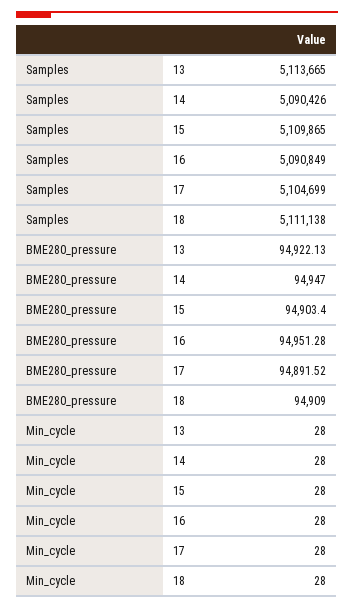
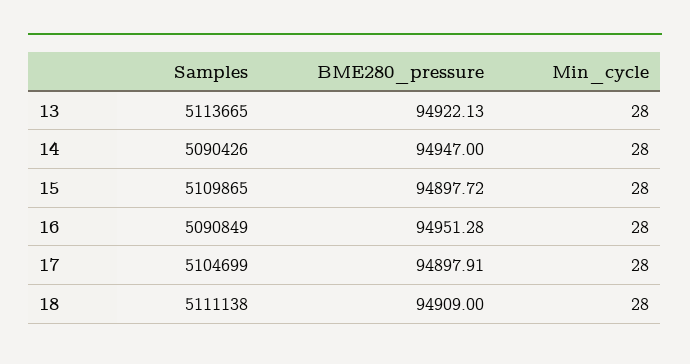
BME280_pressure, 15: 94903.4 -> 94897.72
BME280_pressure, 17: 94891.52 -> 94897.91

